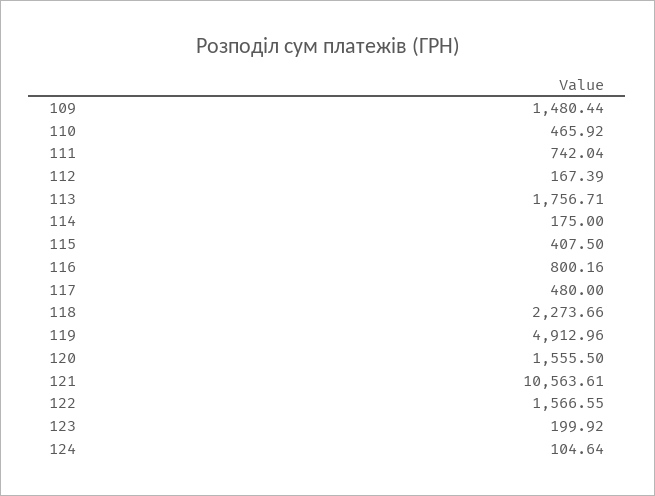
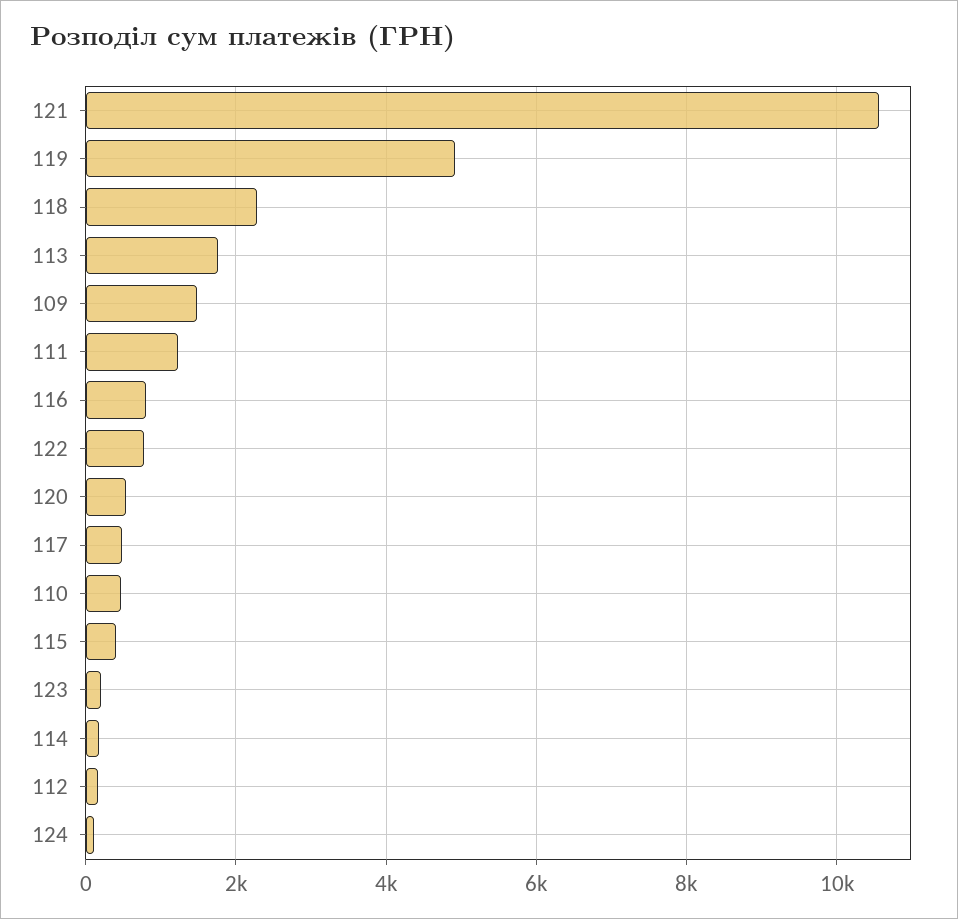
111: 742.04 -> 1200
120: 1555.5 -> 600
122: 1566.55 -> 800

